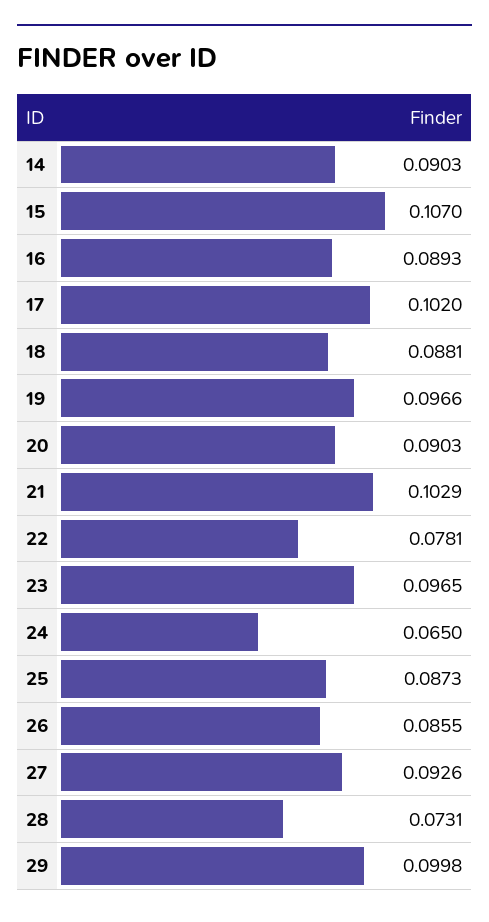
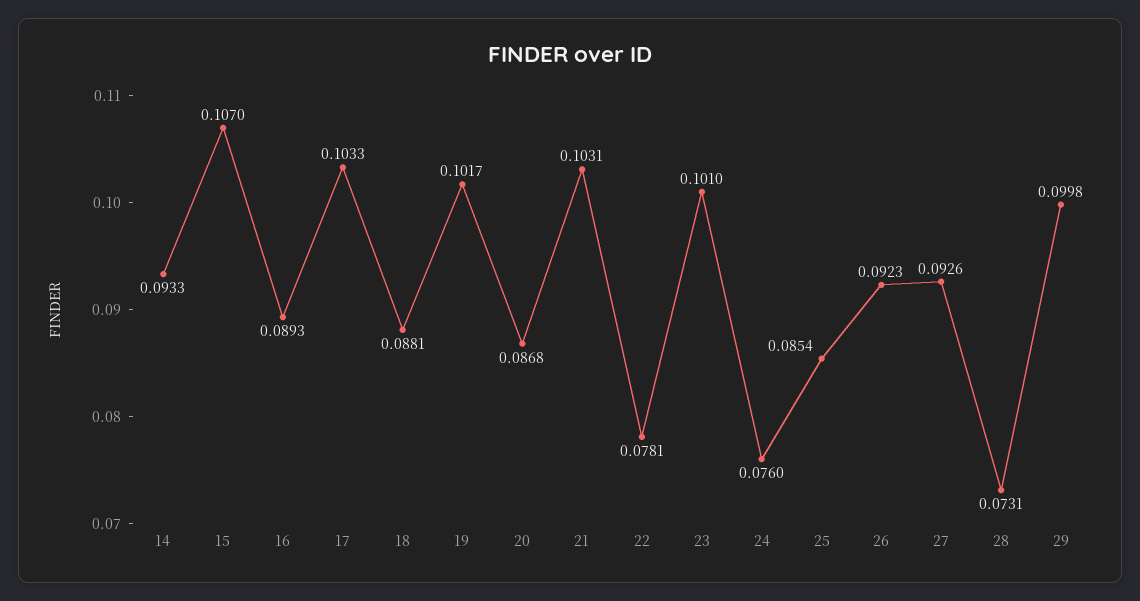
14: 0.0903 -> 0.0933
17: 0.102 -> 0.1033
19: 0.0966 -> 0.1017
20: 0.0903 -> 0.0868
21: 0.1029 -> 0.1031
23: 0.0965 -> 0.101
24: 0.065 -> 0.076
25: 0.0873 -> 0.0854
26: 0.0855 -> 0.0923

